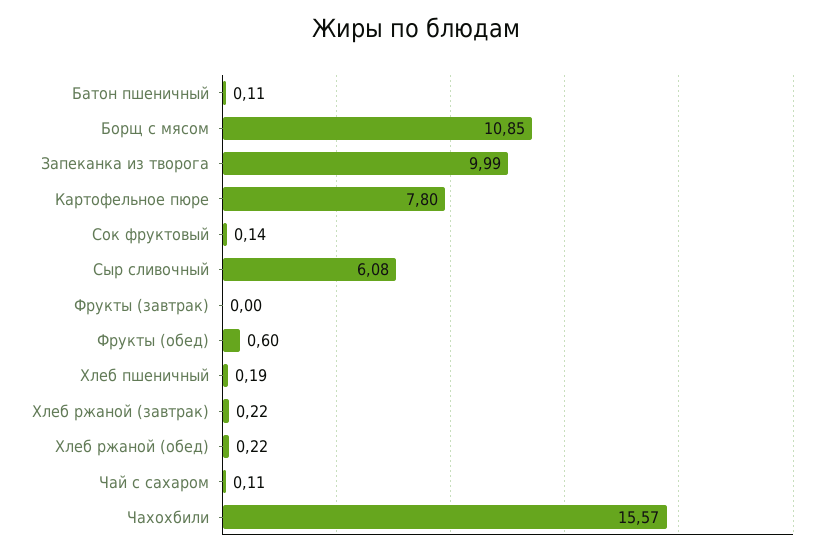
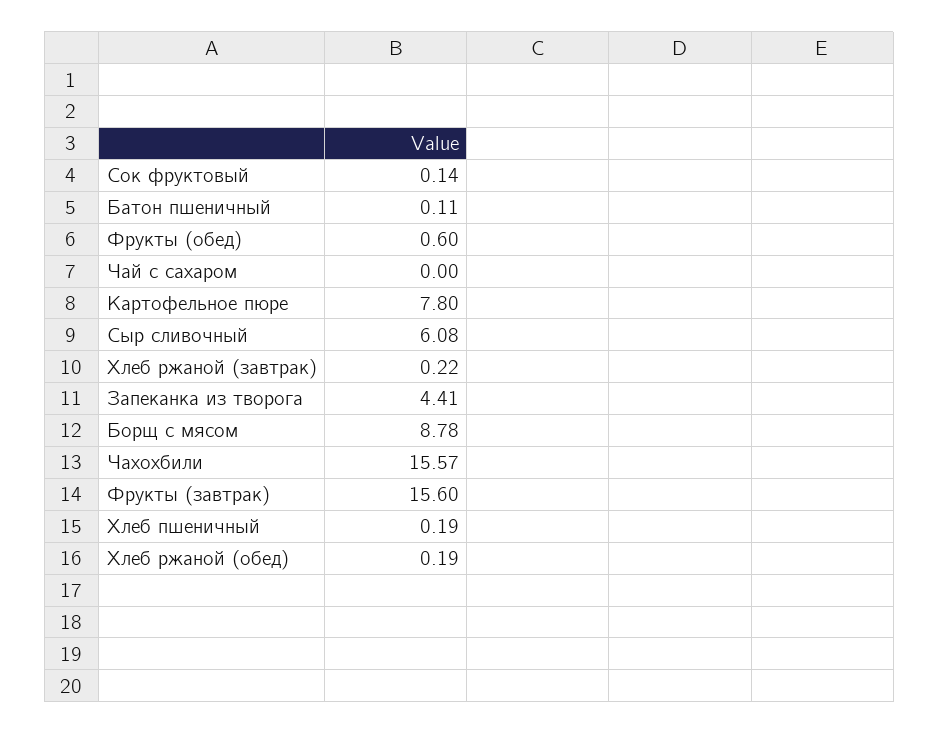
Борщ с мясом: 10.85 -> 8.78
Запеканка из творога: 9.99 -> 4.41
Фрукты (завтрак): 0 -> 15.6
Хлеб ржаной (обед): 0.22 -> 0.19
Чай с сахаром: 0.11 -> 0

